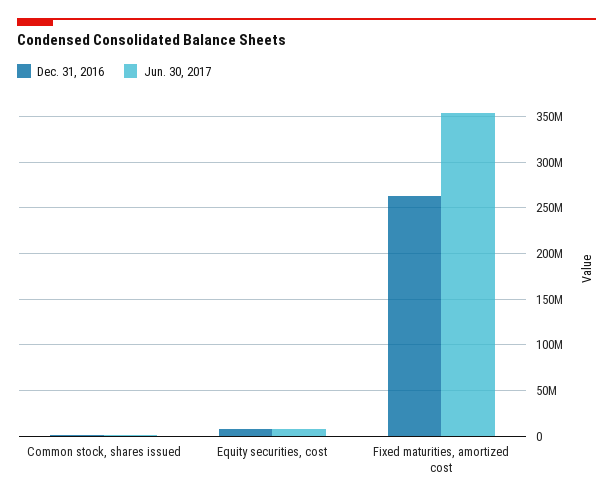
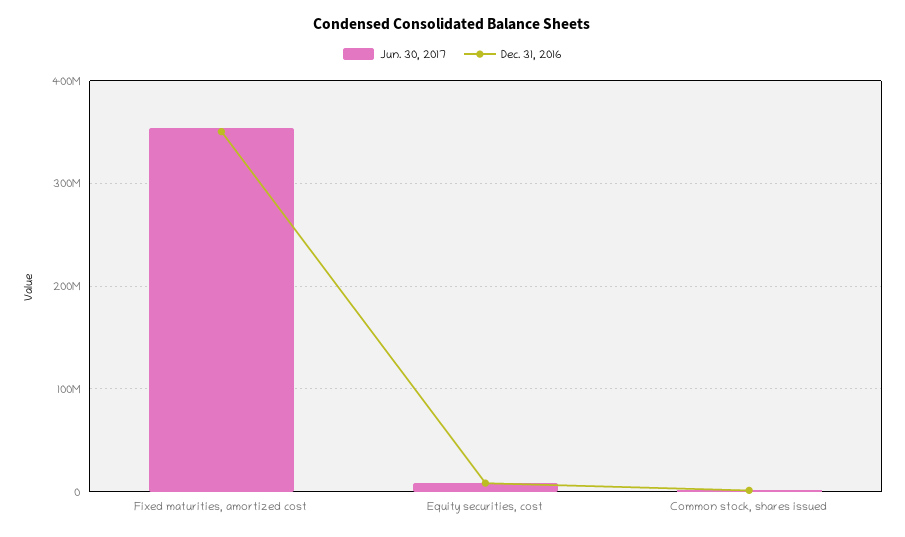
Dec. 31, 2016, Fixed maturities, amortized cost: 260000000 -> 350000000

